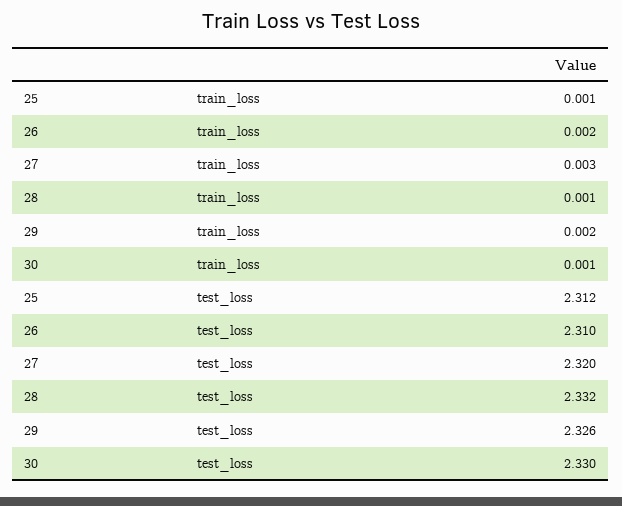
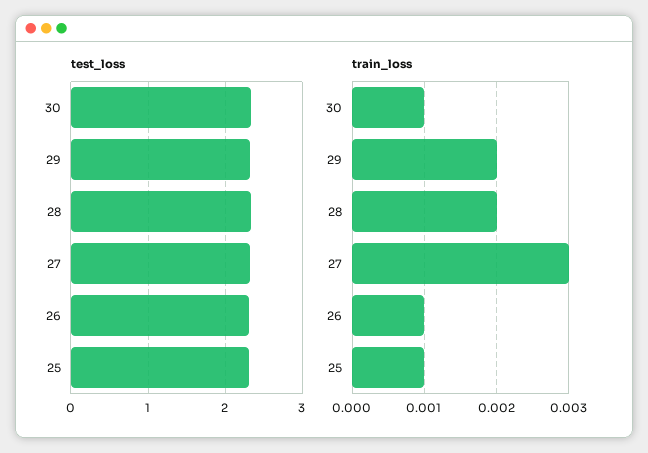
train_loss, 26: 0.002 -> 0.001
train_loss, 28: 0.001 -> 0.002

